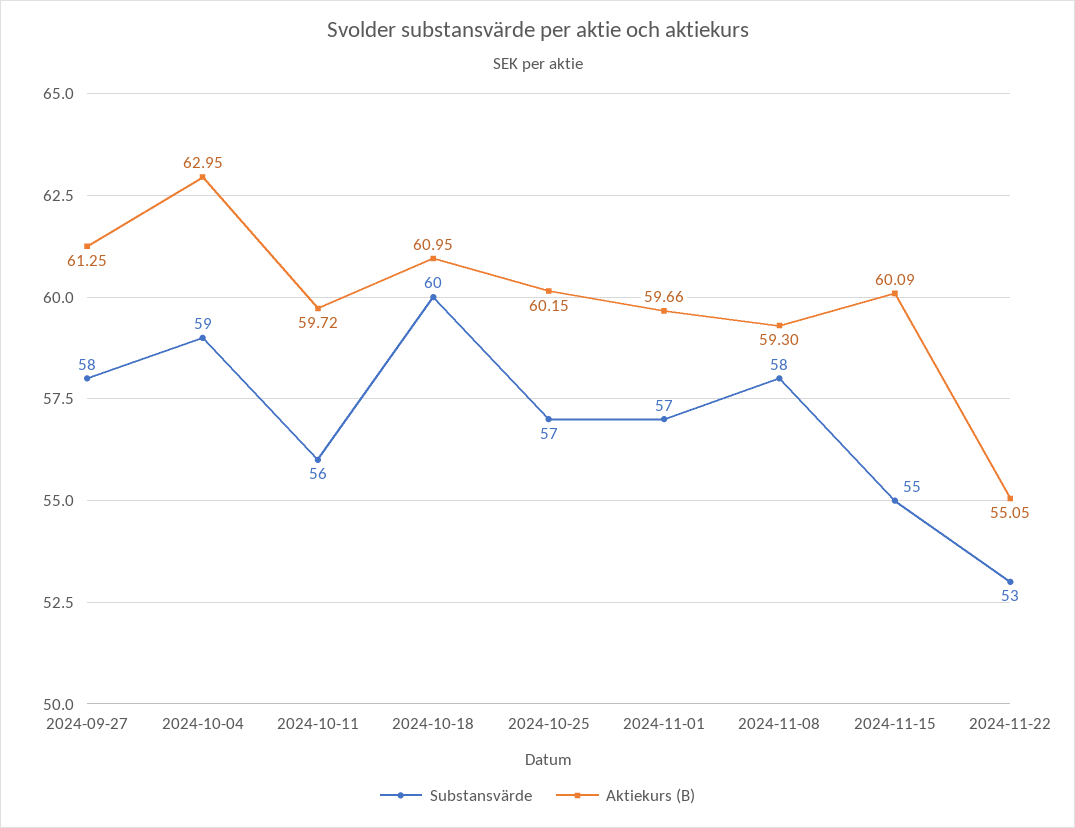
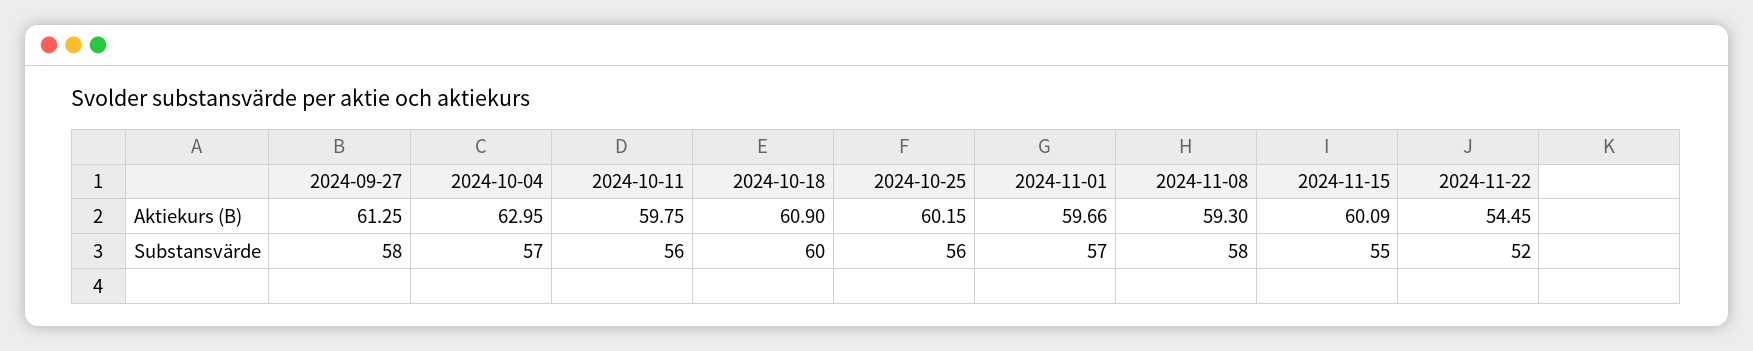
Substansvärde, 2024-10-04: 59 -> 57
Aktiekurs (B), 2024-10-11: 59.72 -> 59.75
Aktiekurs (B), 2024-10-18: 60.95 -> 60.9
Substansvärde, 2024-10-25: 57 -> 56
Substansvärde, 2024-11-22: 53 -> 52
Aktiekurs (B), 2024-11-22: 55.05 -> 54.45

